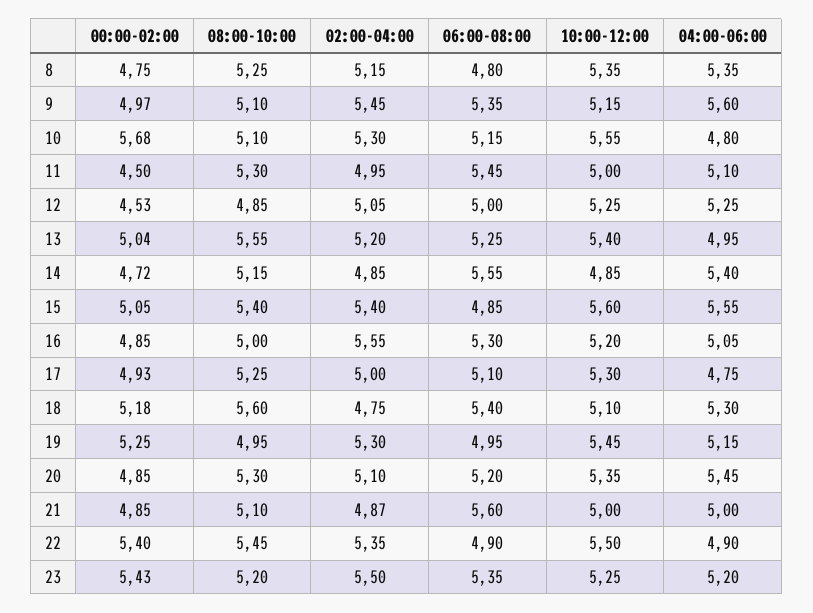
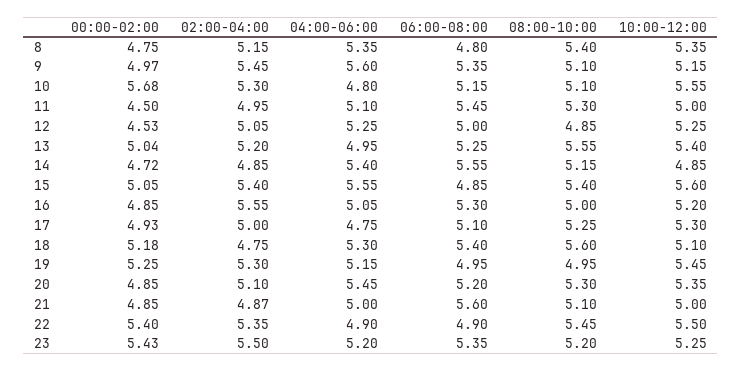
08:00-10:00, 8: 5.25 -> 5.4

